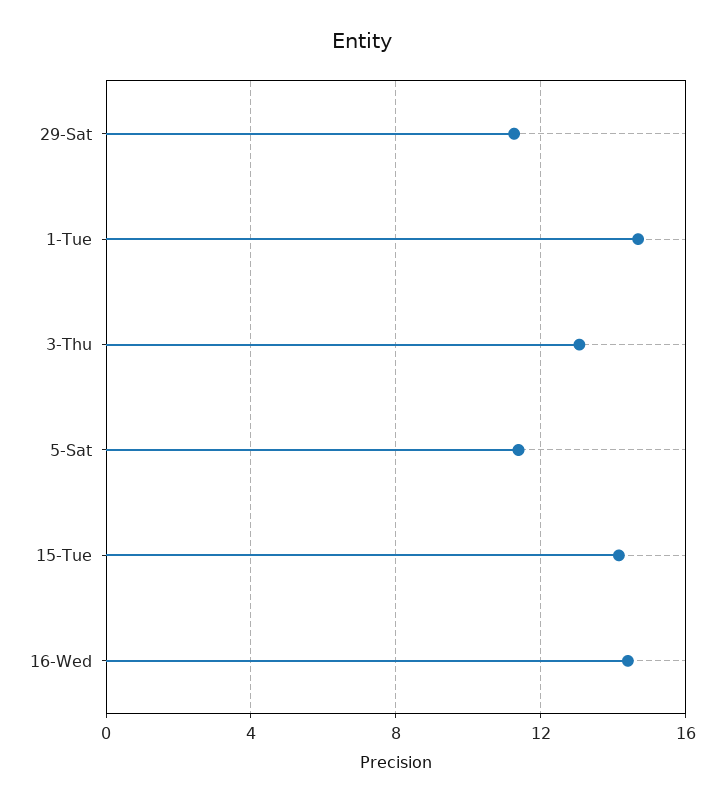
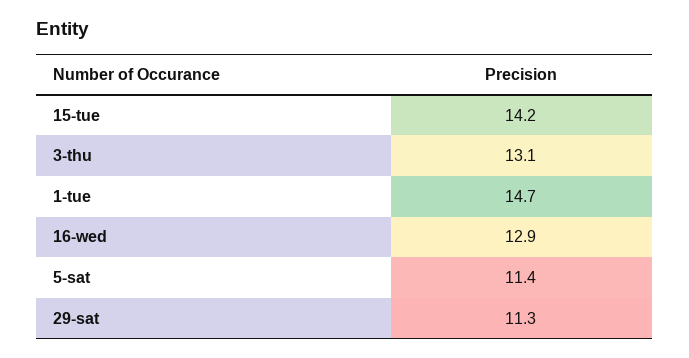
16-Wed: 14.5 -> 12.9

